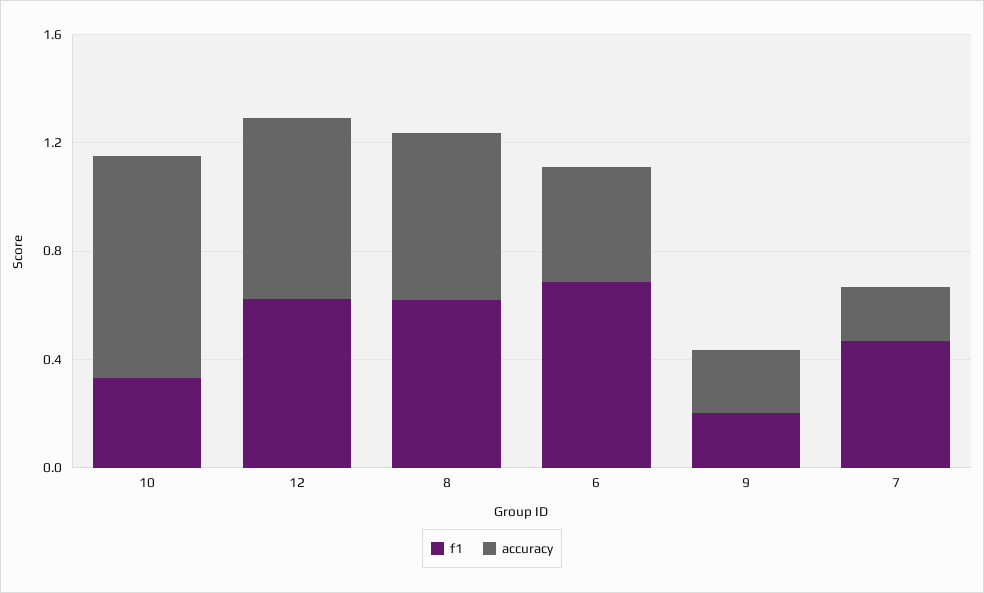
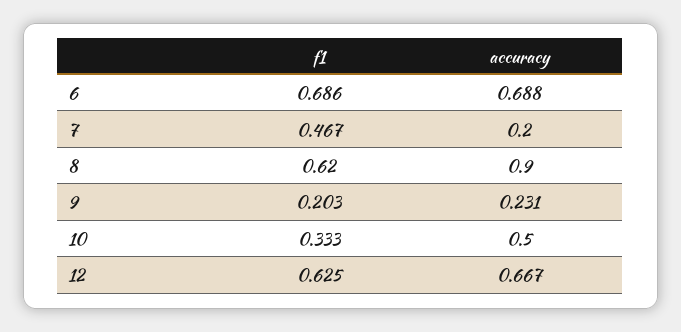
accuracy, 10: 0.8 -> 0.5
accuracy, 8: 0.6 -> 0.9
accuracy, 6: 0.4 -> 0.688

